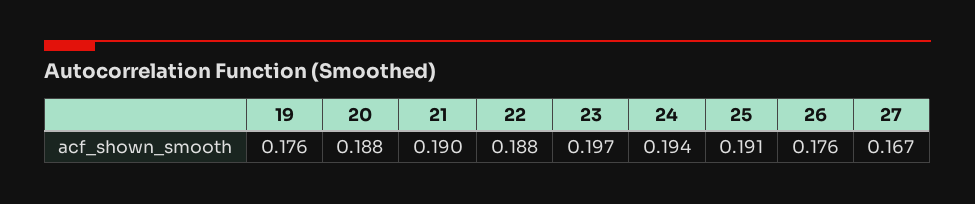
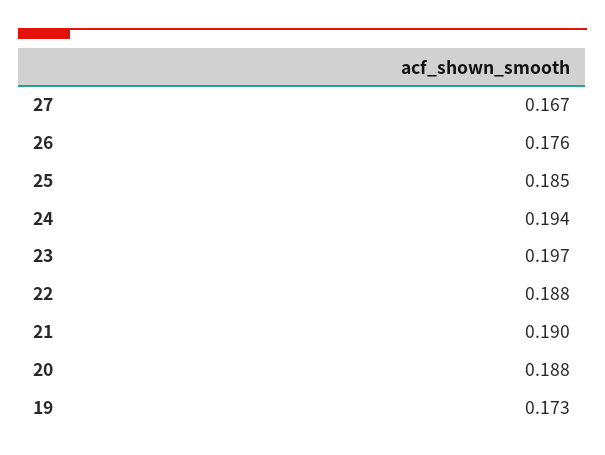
19: 0.176 -> 0.173
25: 0.191 -> 0.185

